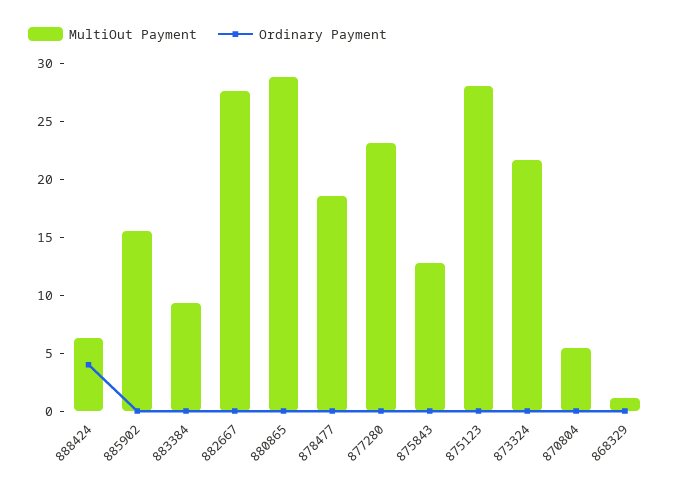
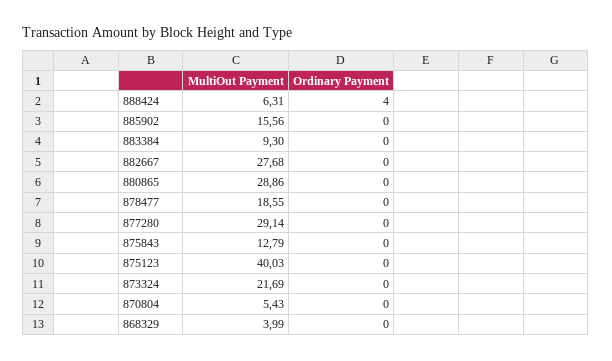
MultiOut Payment, 877280: 23 -> 29.14
MultiOut Payment, 875123: 28 -> 40.03
MultiOut Payment, 868329: 1 -> 3.99

